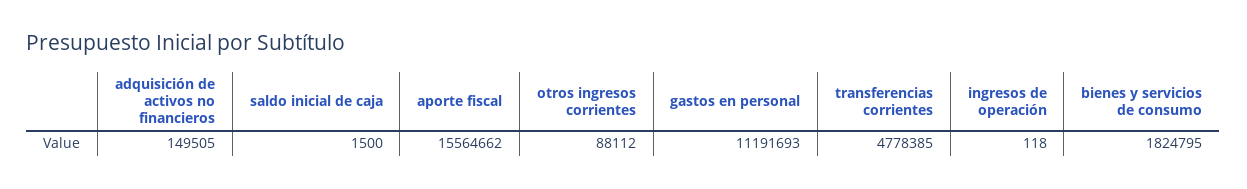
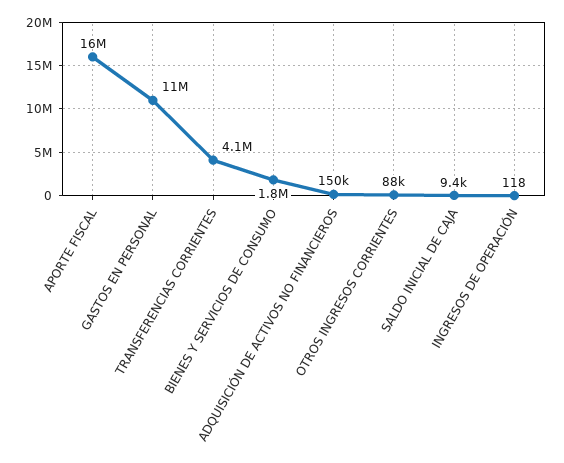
saldo inicial de caja: 1500 -> 9400
transferencias corrientes: 4778385 -> 4100000

